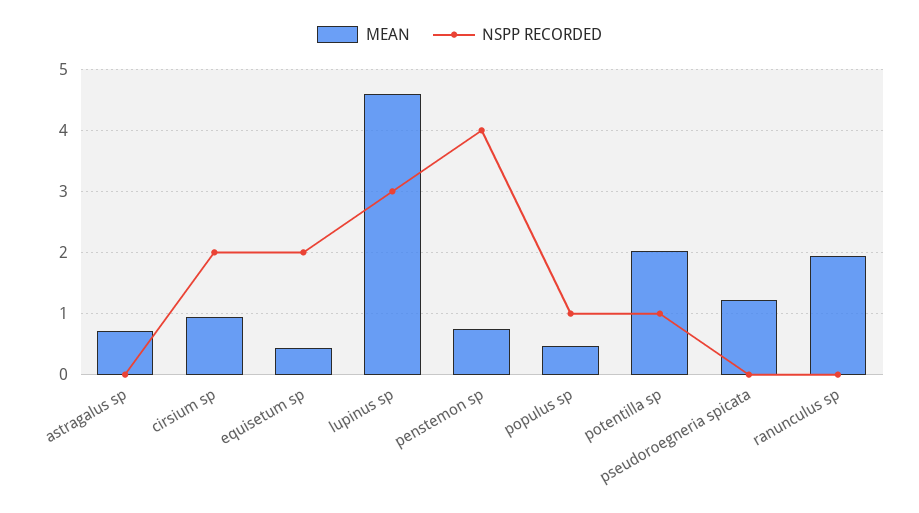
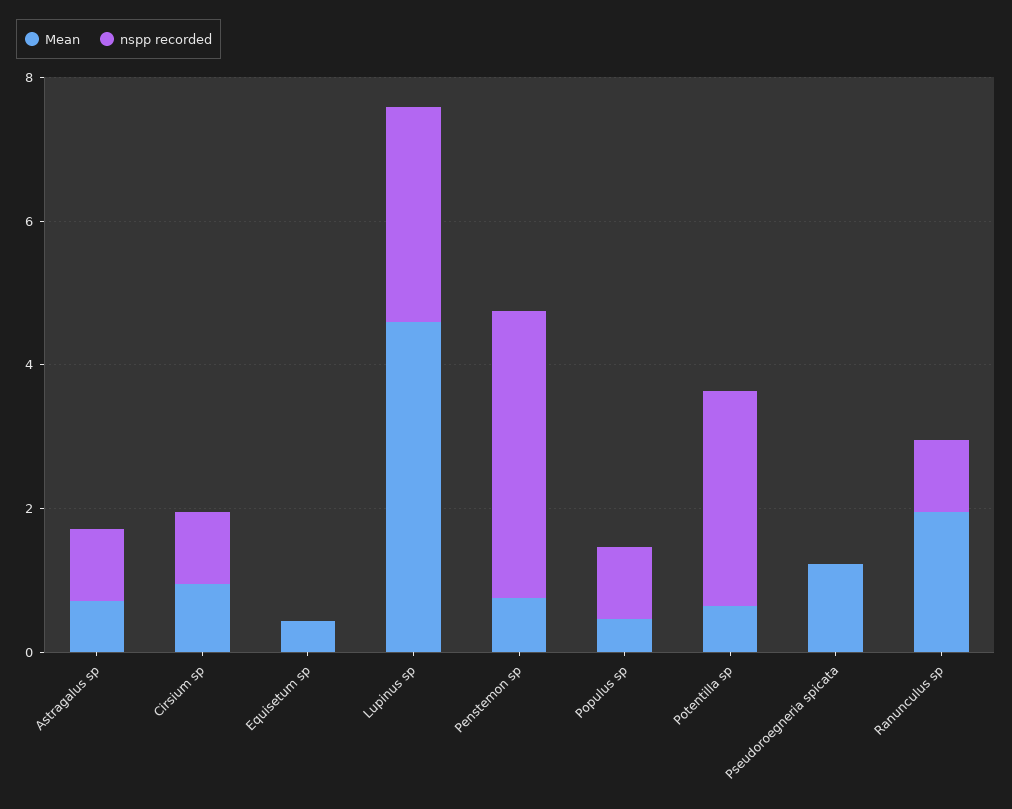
NSPP RECORDED, astragalus sp: 0 -> 1
NSPP RECORDED, cirsium sp: 2 -> 1
NSPP RECORDED, equisetum sp: 2 -> 0
MEAN, potentilla sp: 2 -> 0.5
NSPP RECORDED, potentilla sp: 1 -> 3
NSPP RECORDED, ranunculus sp: 0 -> 1

